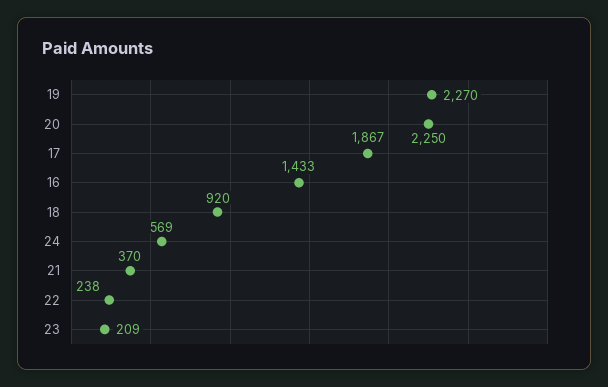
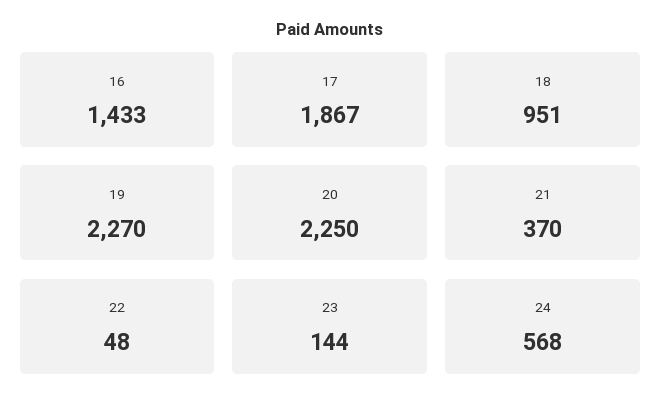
18: 920 -> 951
24: 569 -> 568
22: 238 -> 48
23: 209 -> 144

